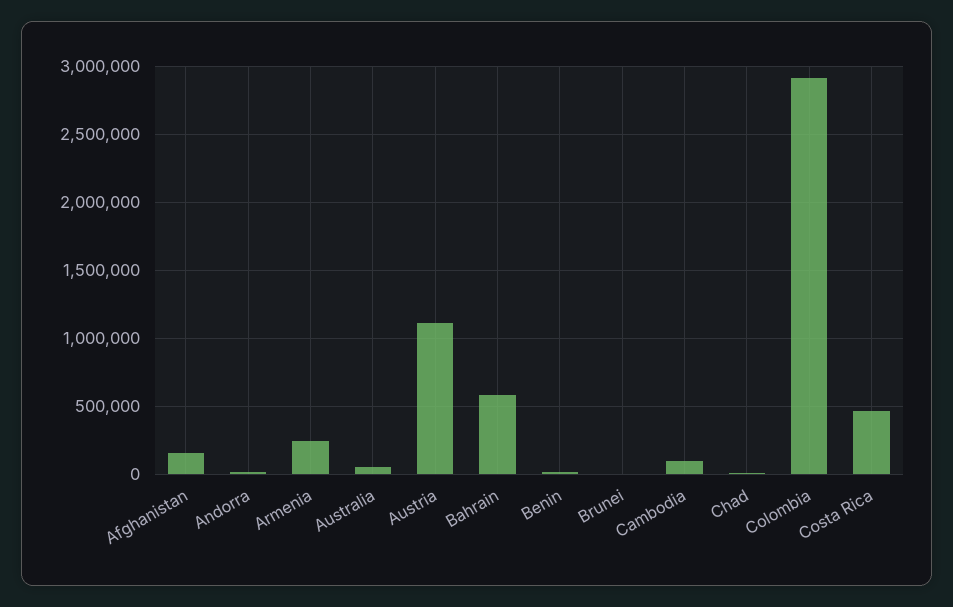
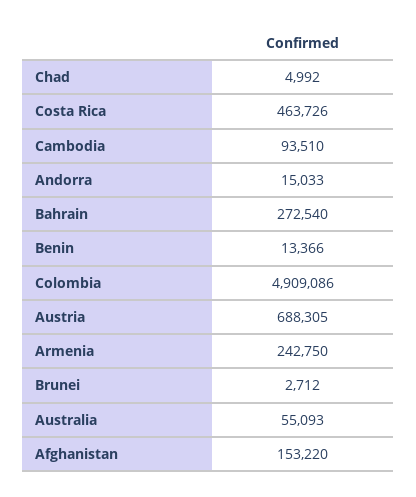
Austria: 1100000 -> 688305
Bahrain: 600000 -> 272540
Colombia: 2900000 -> 4909086

